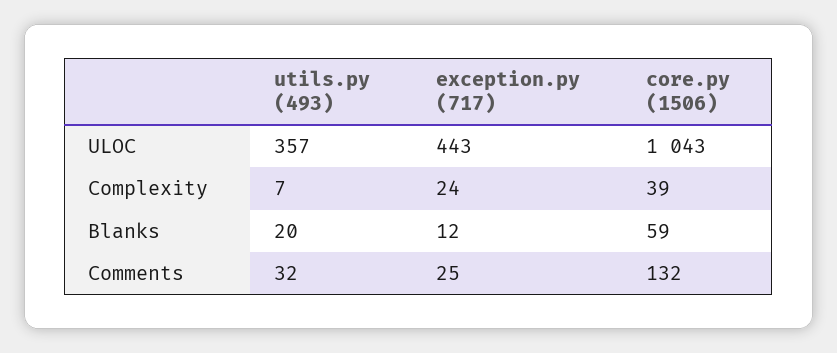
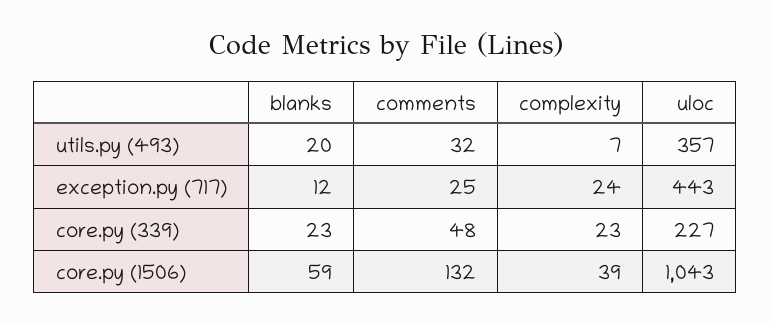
core.py (339), Blanks: none -> 23
core.py (339), Comments: none -> 48
core.py (339), Complexity: none -> 23
core.py (339), ULOC: none -> 227

